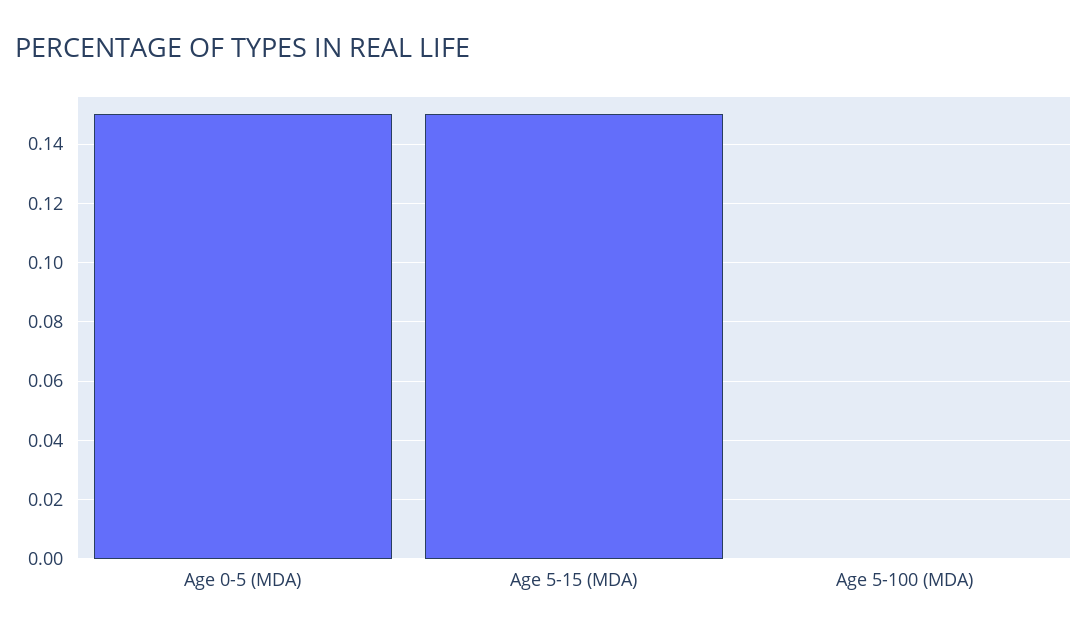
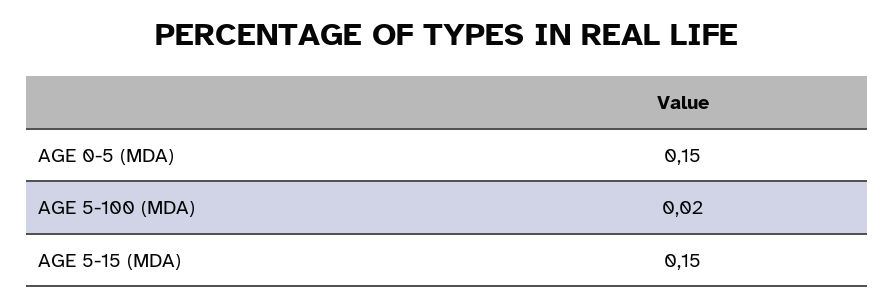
Age 5-100 (MDA): 0 -> 0.02

